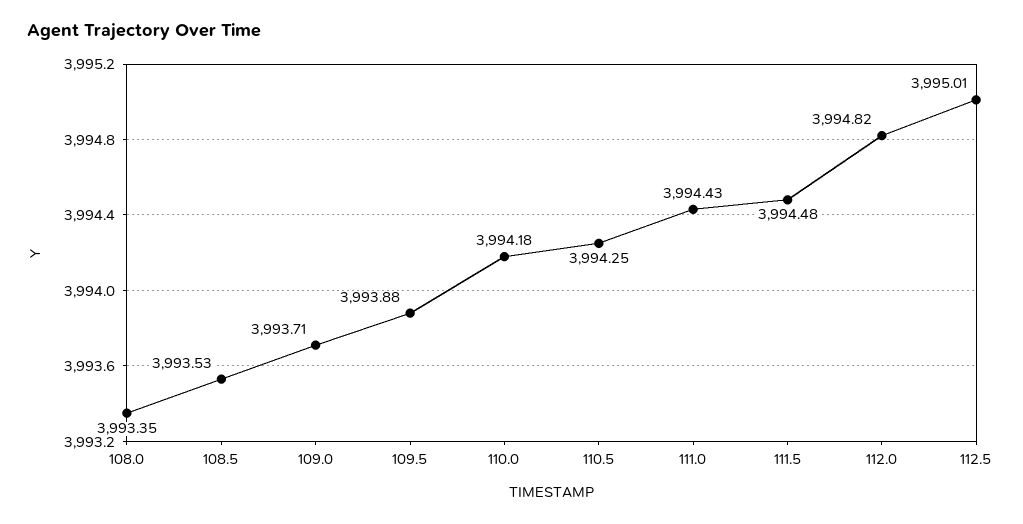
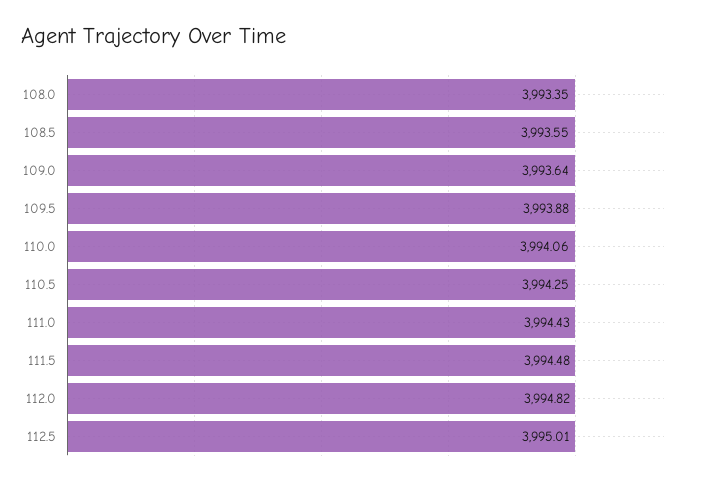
108.5: 3993.53 -> 3993.55
109.0: 3993.71 -> 3993.64
110.0: 3994.18 -> 3994.06

